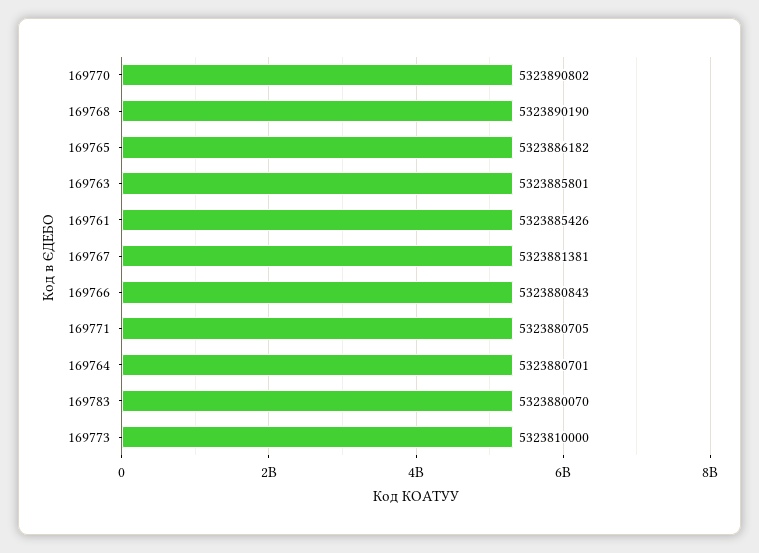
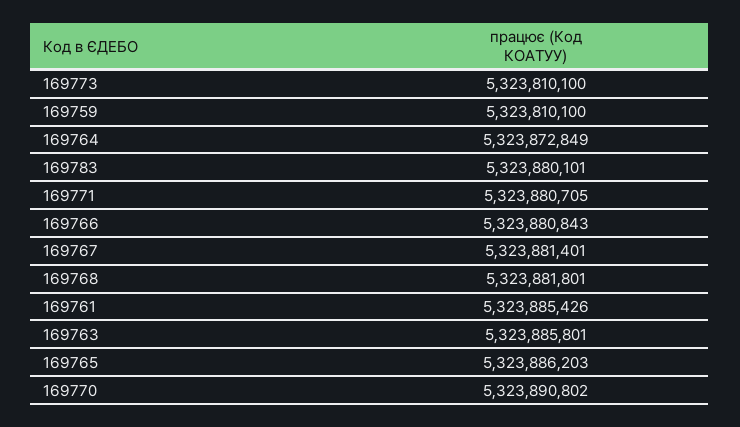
169768: 5323890190 -> 5323881801
169765: 5323886182 -> 5323886203
169767: 5323881381 -> 5323881401
169764: 5323880701 -> 5323872849
169783: 5323880070 -> 5323880101
169773: 5323810000 -> 5323810100
169759: none -> 5323810100

